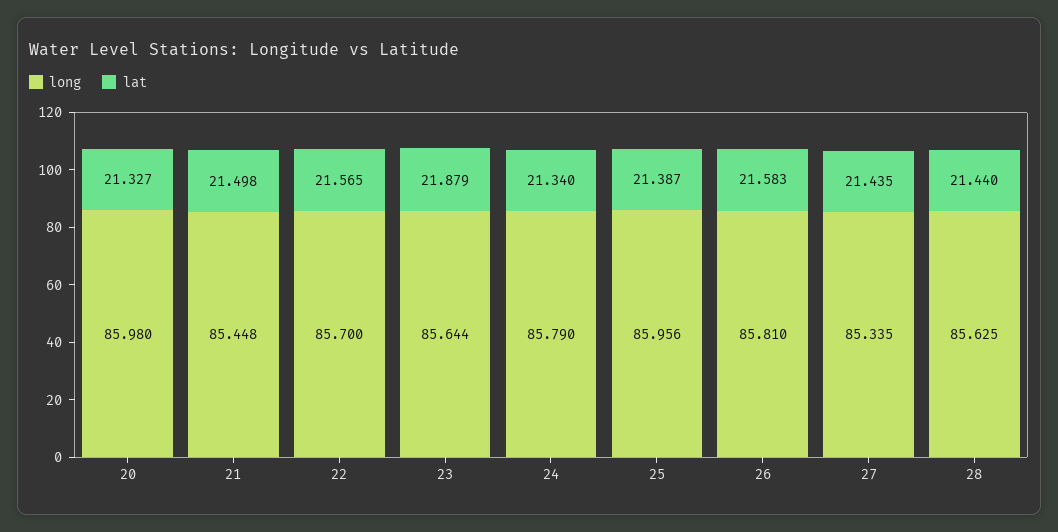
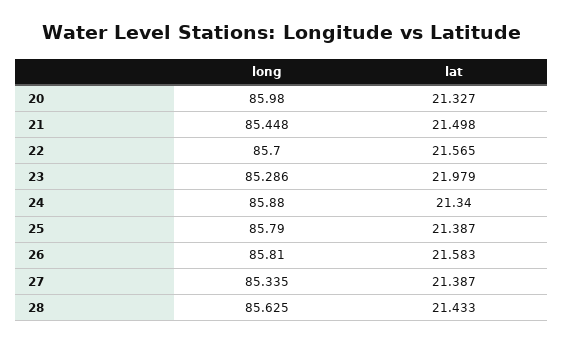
long, 23: 85.644 -> 85.286
lat, 23: 21.879 -> 21.979
long, 24: 85.79 -> 85.88
long, 25: 85.956 -> 85.79
lat, 27: 21.435 -> 21.387
lat, 28: 21.44 -> 21.433

